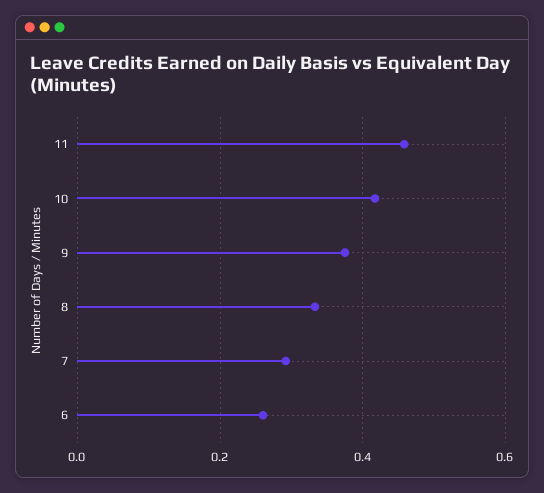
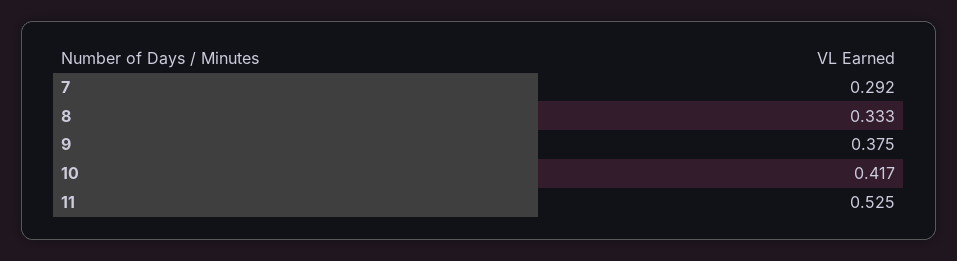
11: 0.46 -> 0.525
6: 0.26 -> none

